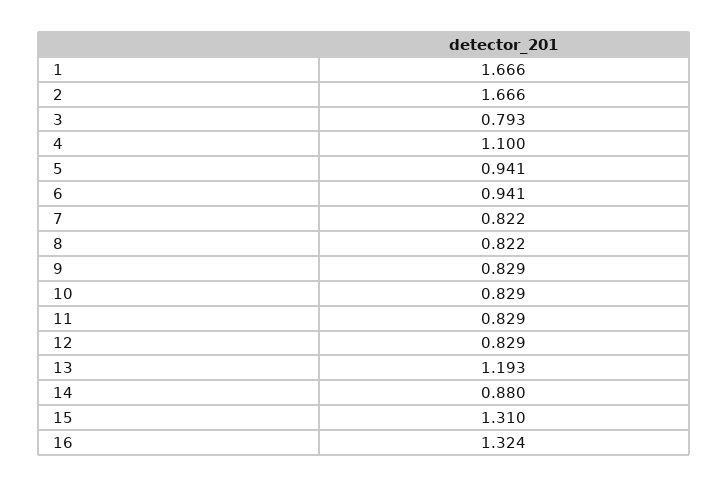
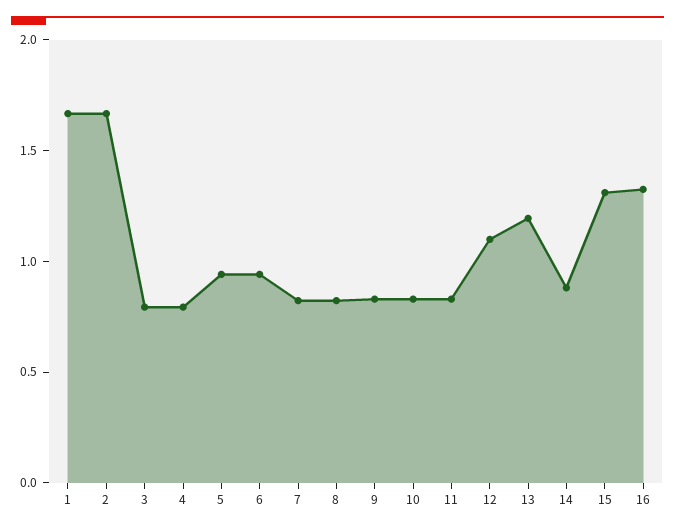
4: 1.1 -> 0.8
12: 0.829 -> 1.1

